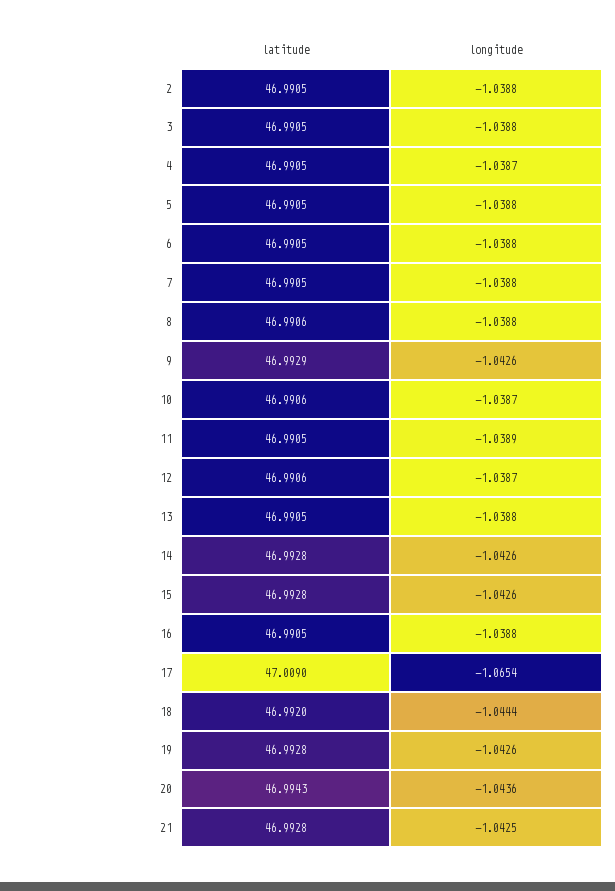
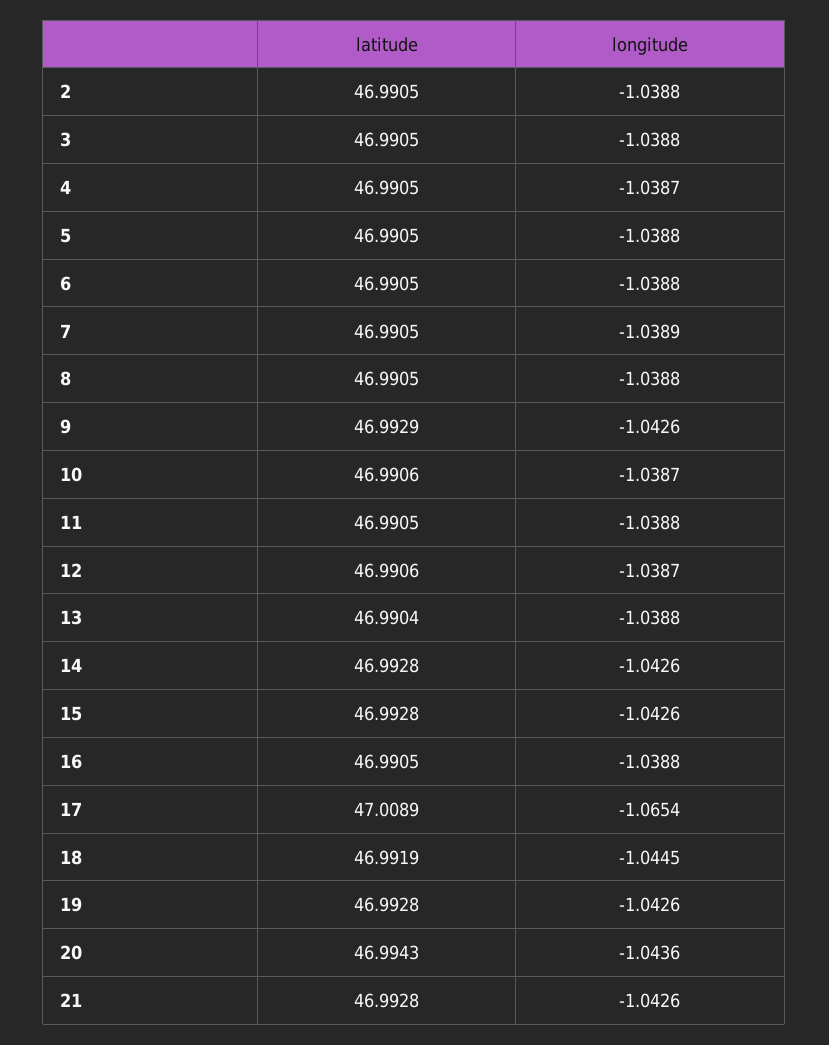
longitude, 7: -1.0388 -> -1.0389
latitude, 8: 46.9906 -> 46.9905
longitude, 11: -1.0389 -> -1.0388
latitude, 13: 46.9905 -> 46.9904
latitude, 17: 47.009 -> 47.0089
latitude, 18: 46.992 -> 46.9919
longitude, 18: -1.0444 -> -1.0445
longitude, 21: -1.0425 -> -1.0426

